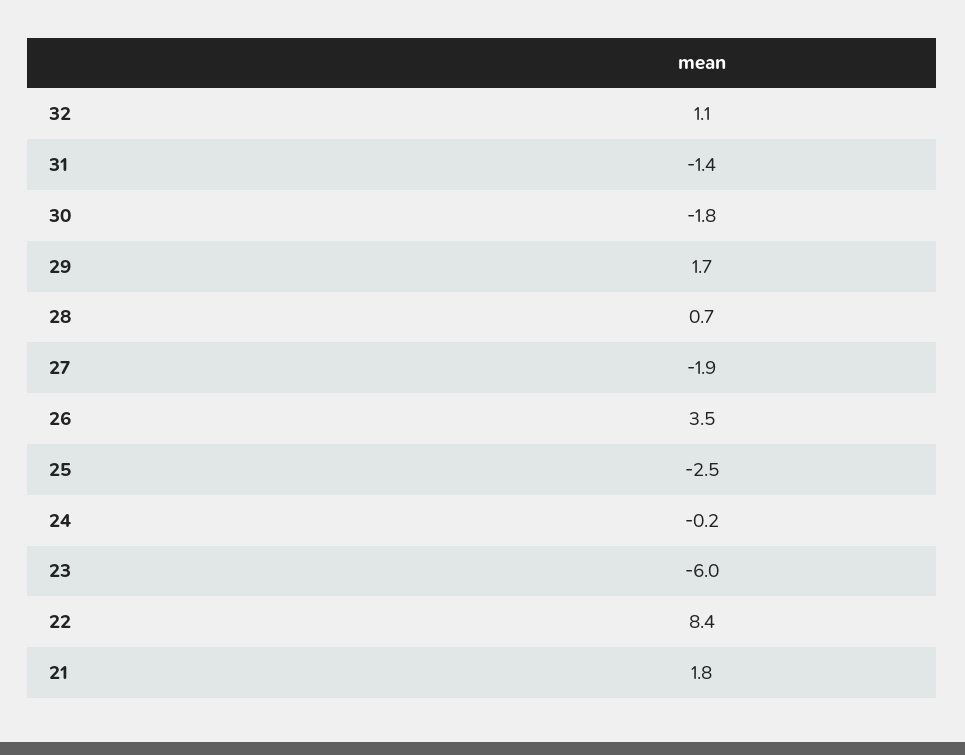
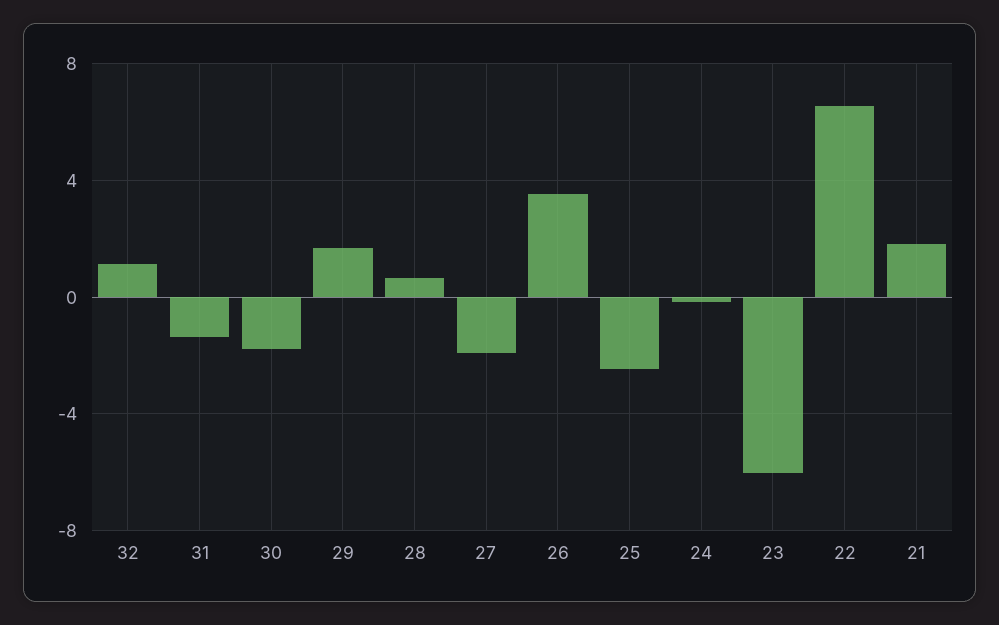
22: 8.4 -> 6.5

